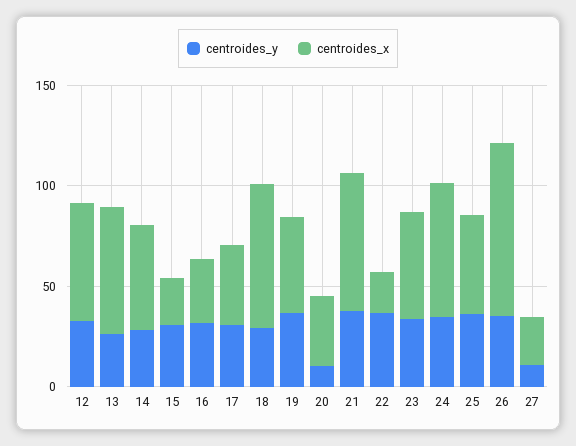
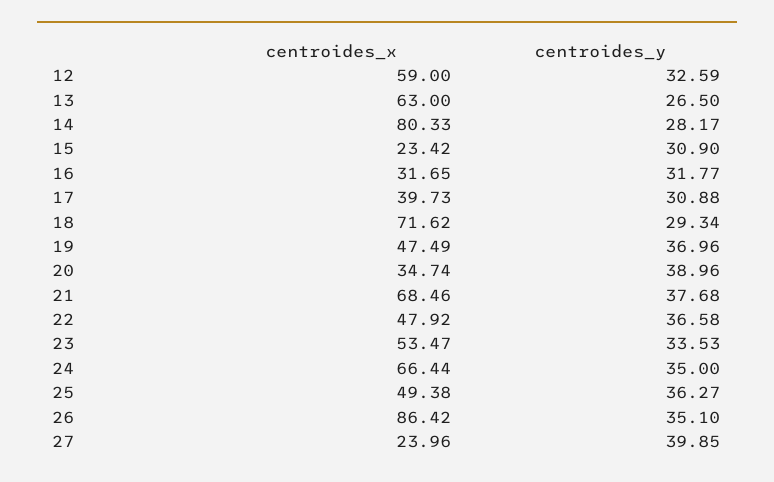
centroides_x, 14: 50 -> 80.33
centroides_y, 20: 10 -> 38.96
centroides_x, 22: 20 -> 47.92
centroides_y, 27: 10 -> 39.85

